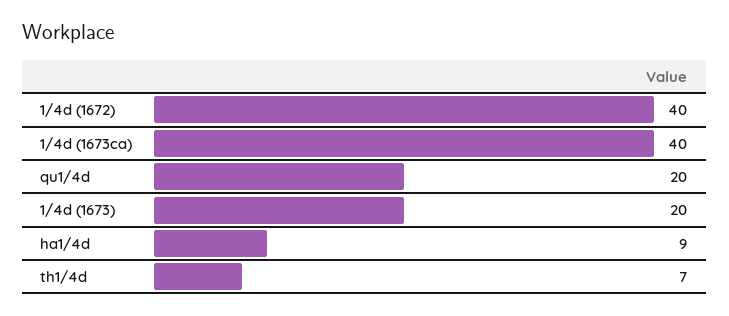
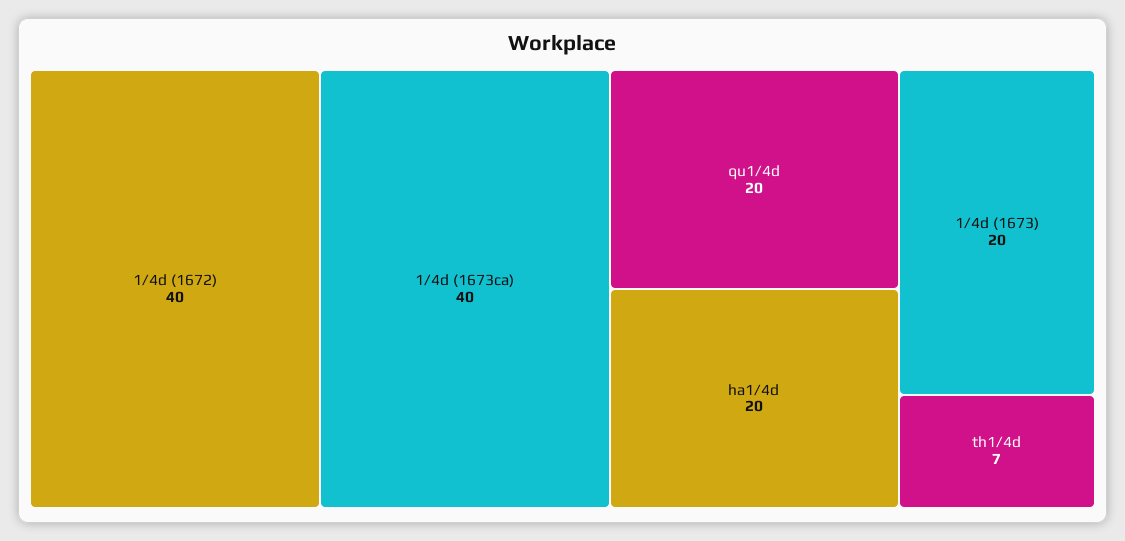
ha1/4d: 9 -> 20

